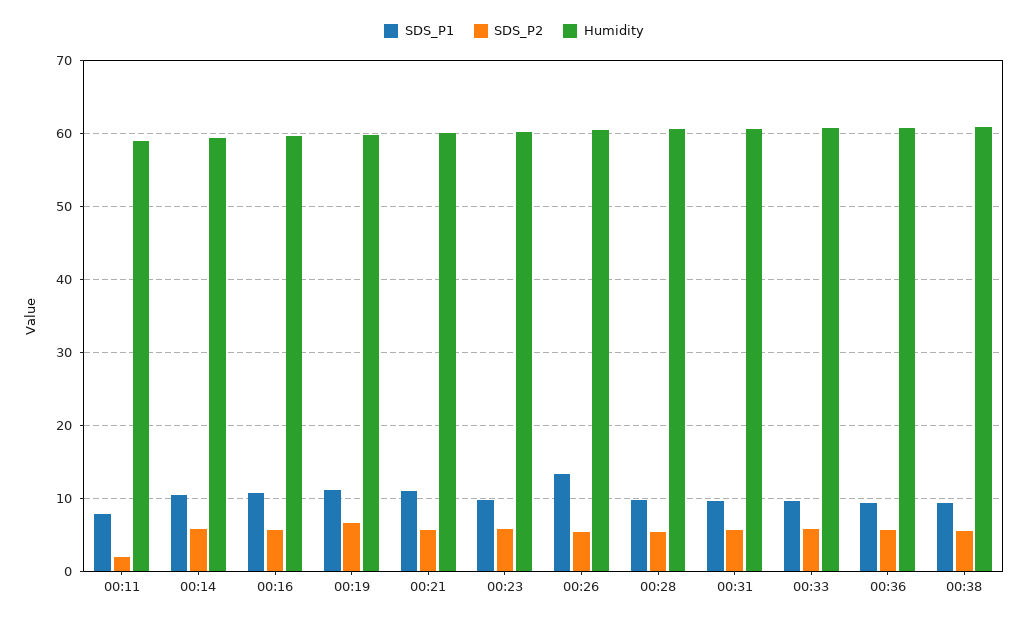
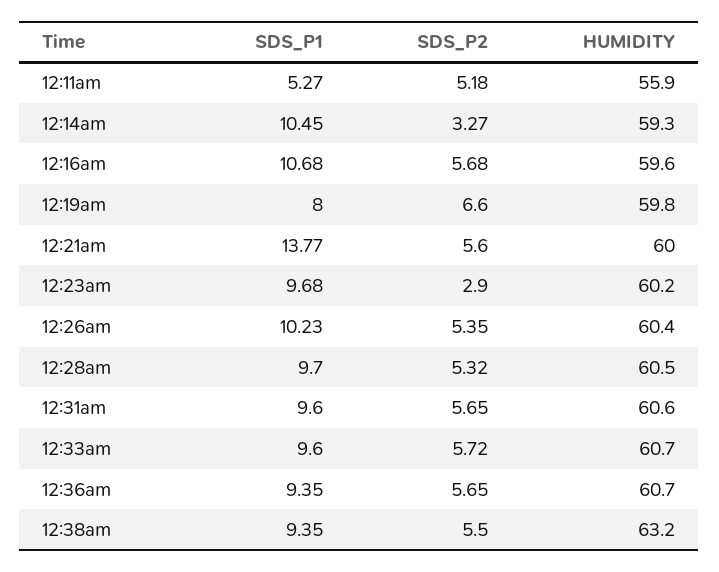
SDS_P1, 00:11: 8 -> 5.27
SDS_P2, 00:11: 2 -> 5.18
Humidity, 00:11: 59 -> 55.9
SDS_P2, 00:14: 6 -> 3.27
SDS_P1, 00:19: 11 -> 8
SDS_P1, 00:21: 11 -> 13.77
SDS_P2, 00:23: 6 -> 2.9
SDS_P1, 00:26: 13 -> 10.23
Humidity, 00:38: 61 -> 63.2

